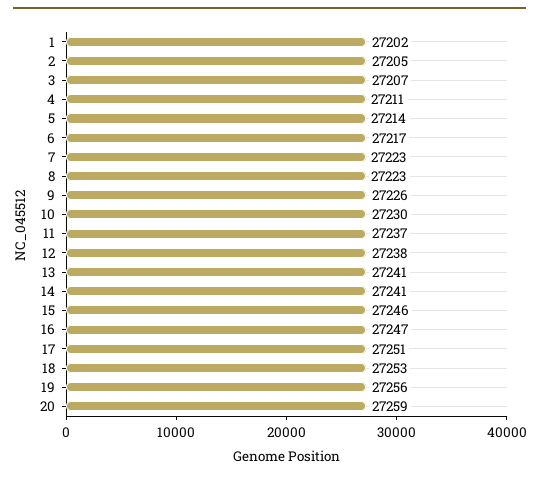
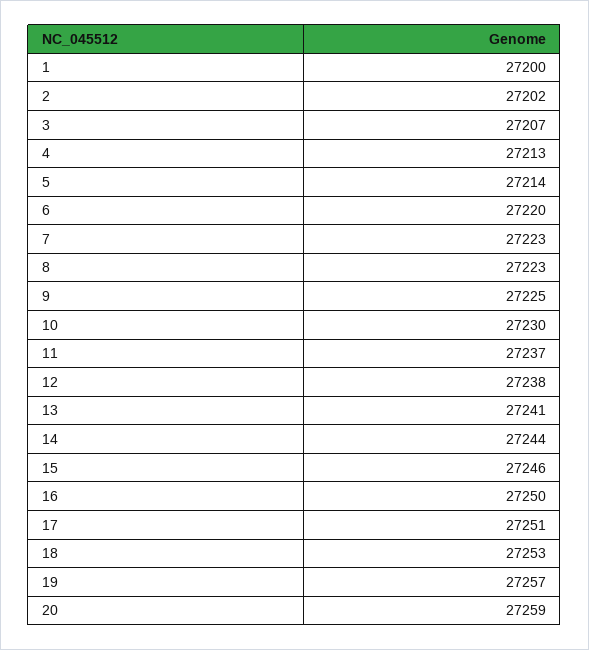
1: 27202 -> 27200
2: 27205 -> 27202
4: 27211 -> 27213
6: 27217 -> 27220
9: 27226 -> 27225
14: 27241 -> 27244
16: 27247 -> 27250
19: 27256 -> 27257

